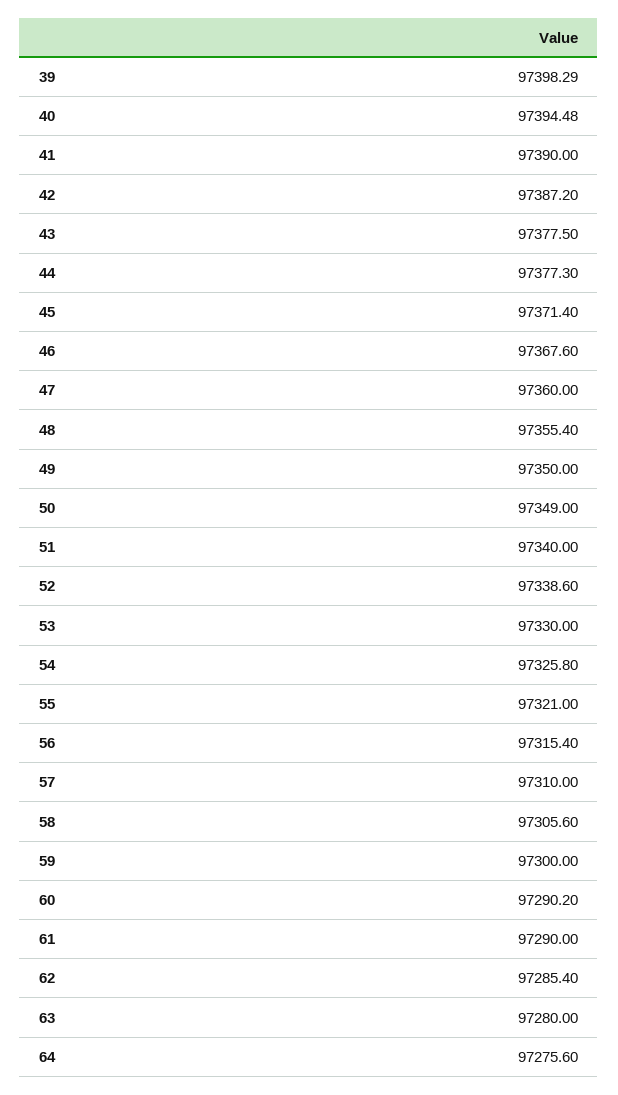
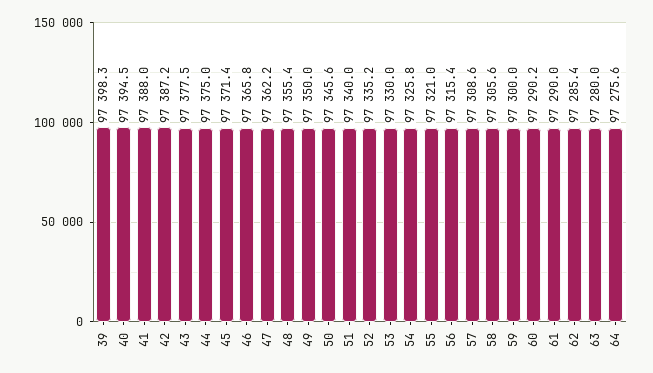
41: 97390 -> 97388
44: 97377.3 -> 97375
46: 97367.6 -> 97365.8
47: 97360 -> 97362.2
50: 97349 -> 97345.6
52: 97338.6 -> 97335.2
57: 97310 -> 97308.6

